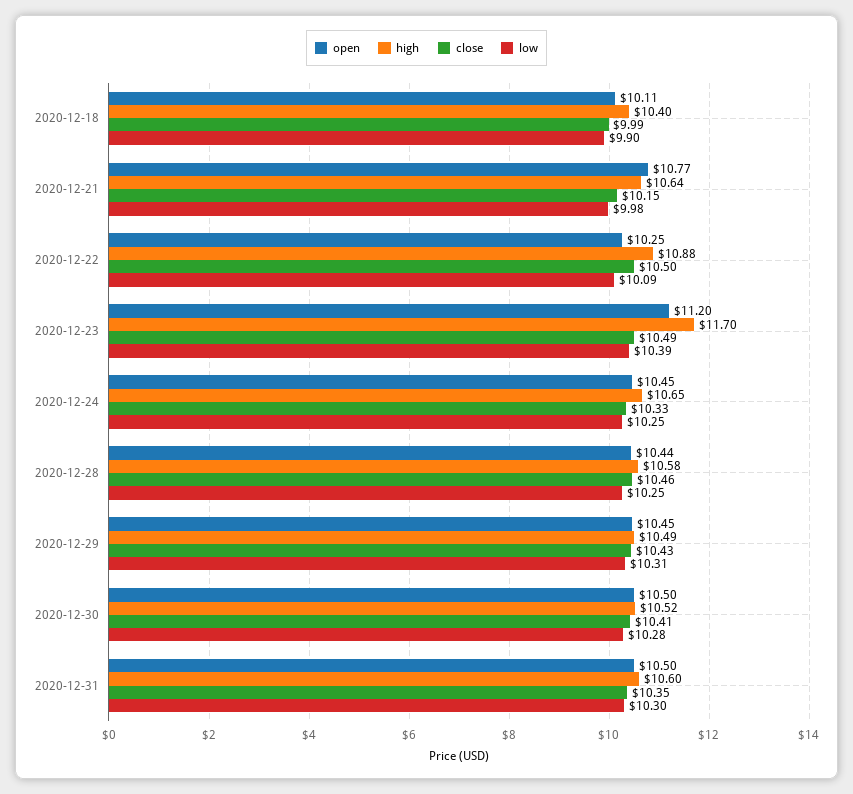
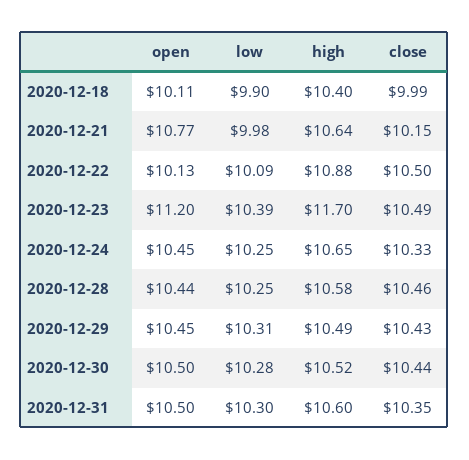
open, 2020-12-22: 10.25 -> 10.13
close, 2020-12-30: 10.41 -> 10.44

